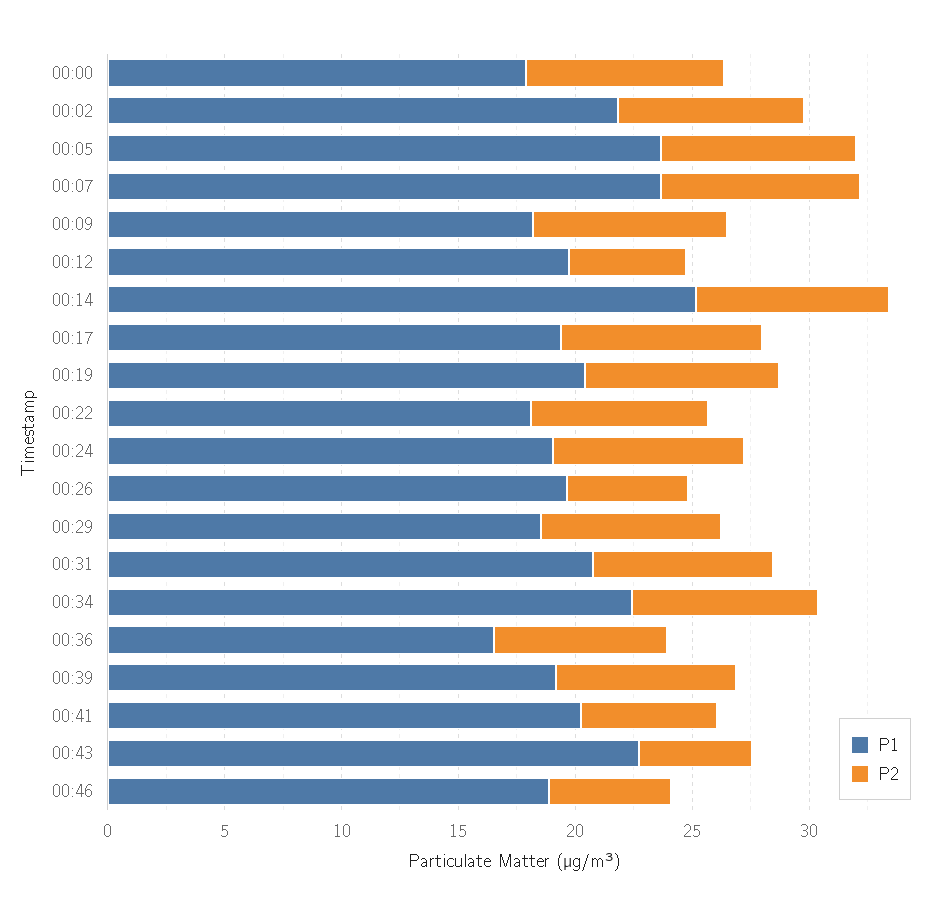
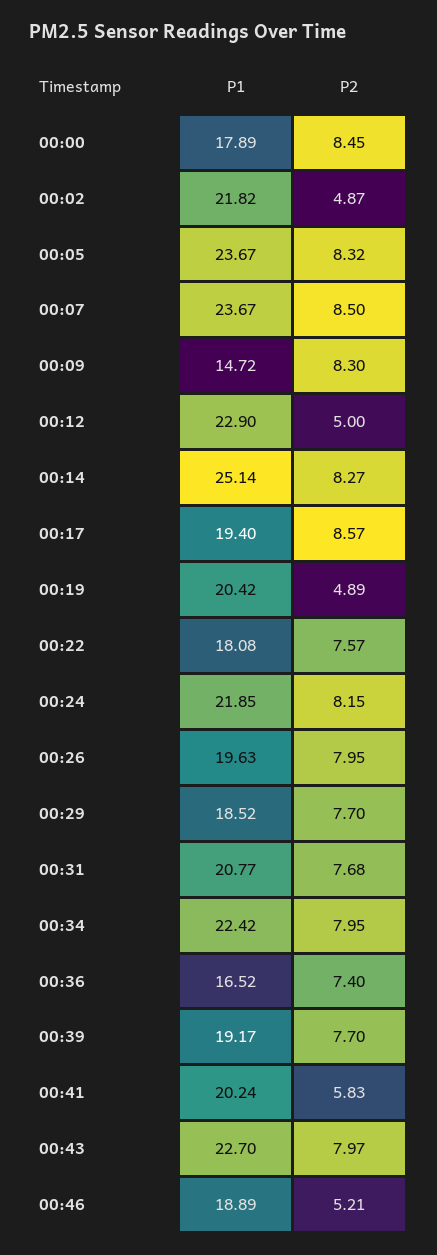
P2, 00:02: 8 -> 4.87
P1, 00:09: 18 -> 14.72
P1, 00:12: 20 -> 22.9
P2, 00:19: 8 -> 4.89
P1, 00:24: 19 -> 21.85
P2, 00:26: 5 -> 7.95
P2, 00:43: 5 -> 7.97

